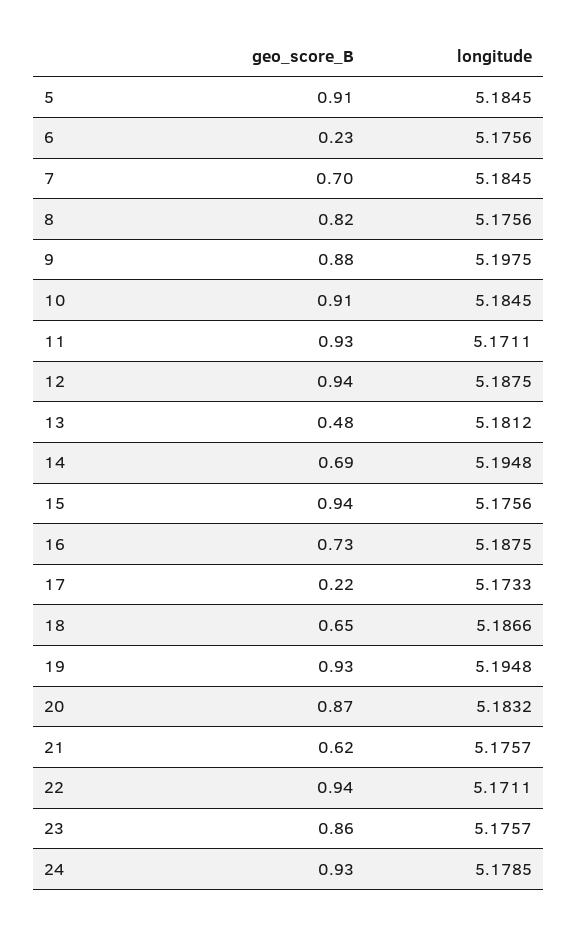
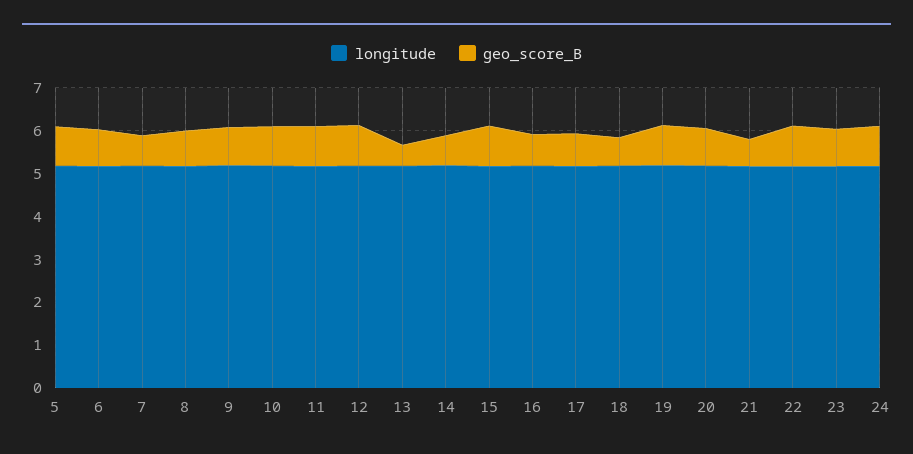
geo_score_B, 6: 0.23 -> 0.8
geo_score_B, 17: 0.22 -> 0.8

